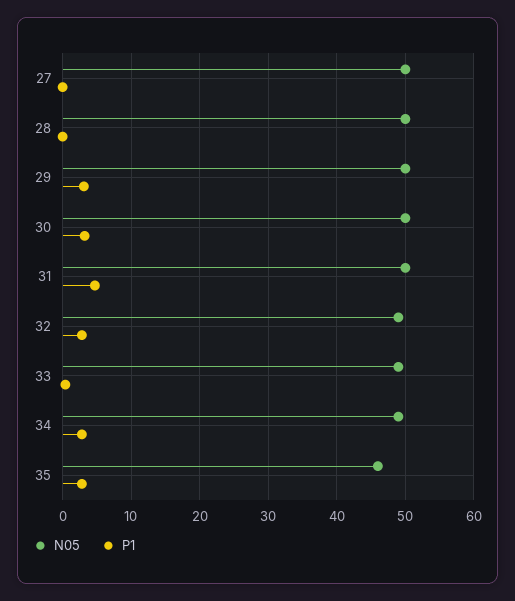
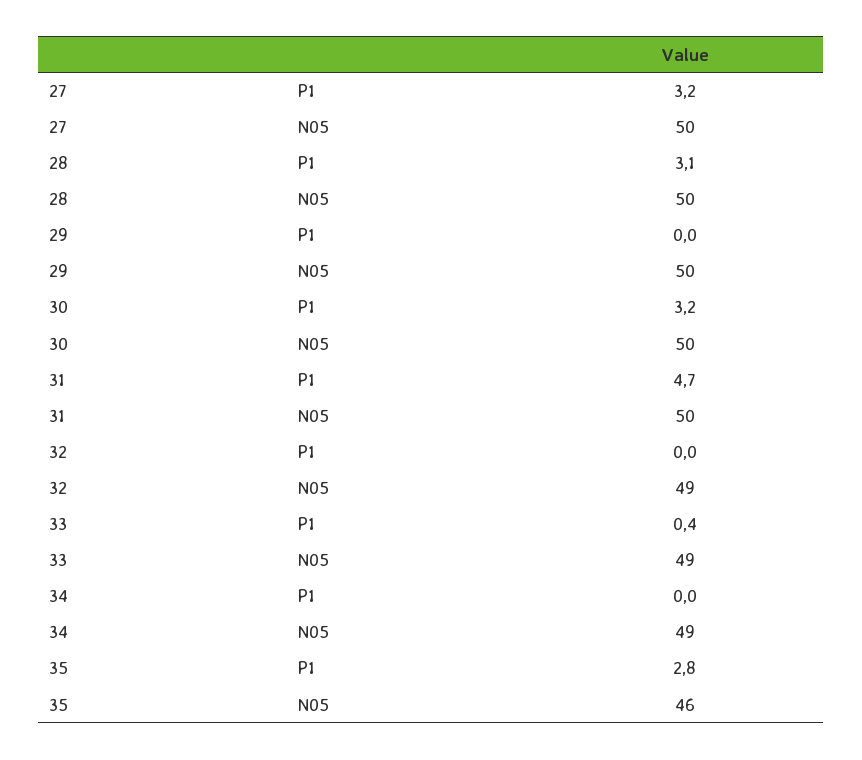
P1, 27: 0 -> 3.2
P1, 28: 0 -> 3.1
P1, 29: 3 -> 0
P1, 32: 3 -> 0
P1, 34: 3 -> 0

